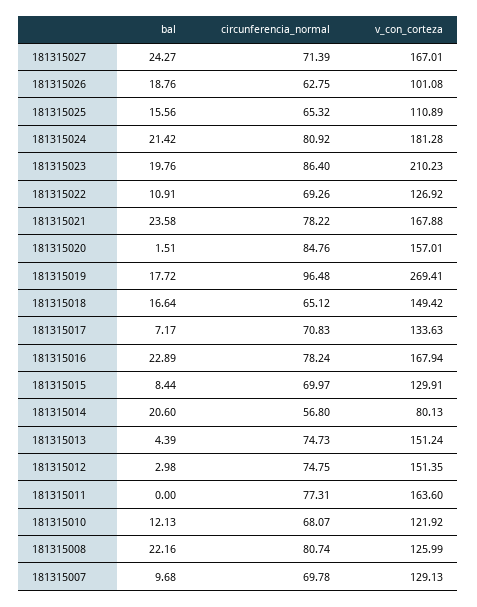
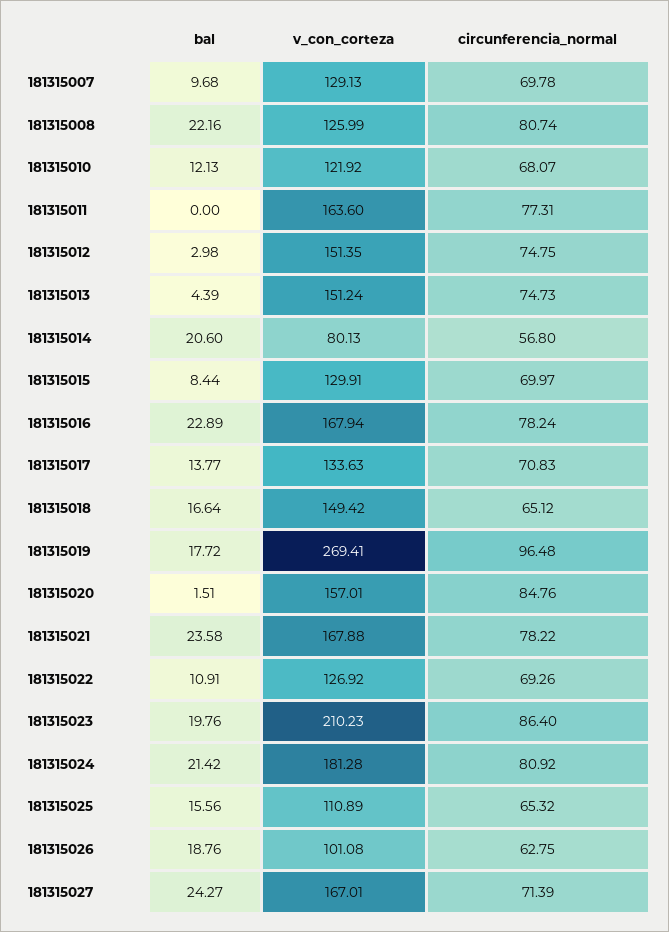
bal, 181315017: 7.17 -> 13.77

